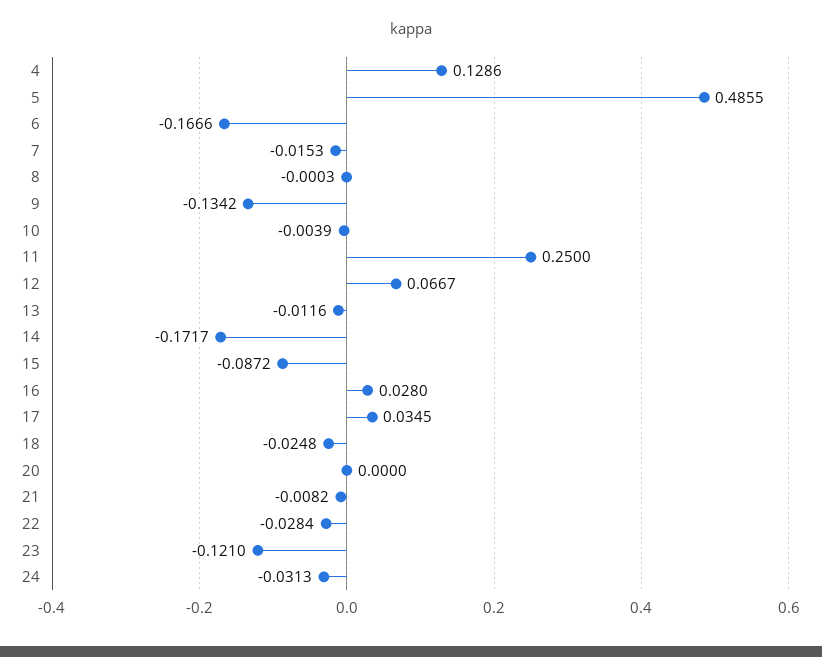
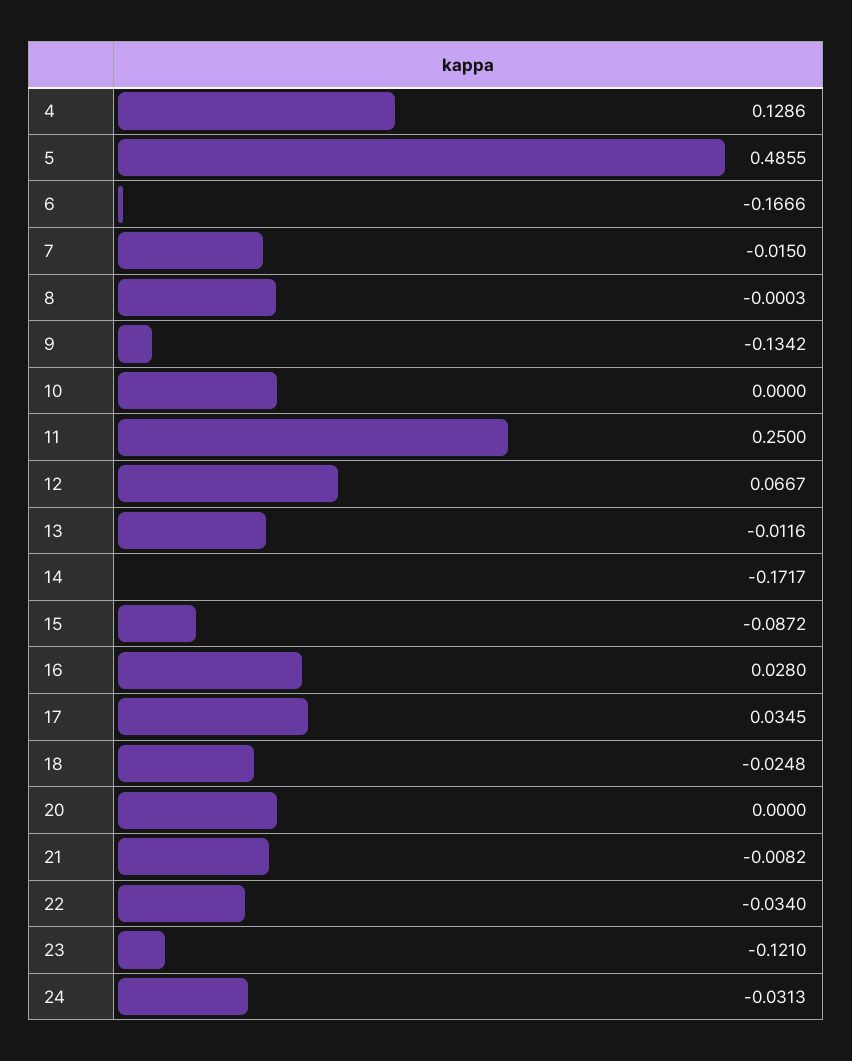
7: -0.0153 -> -0.015
10: -0.0039 -> 0
22: -0.0284 -> -0.034

